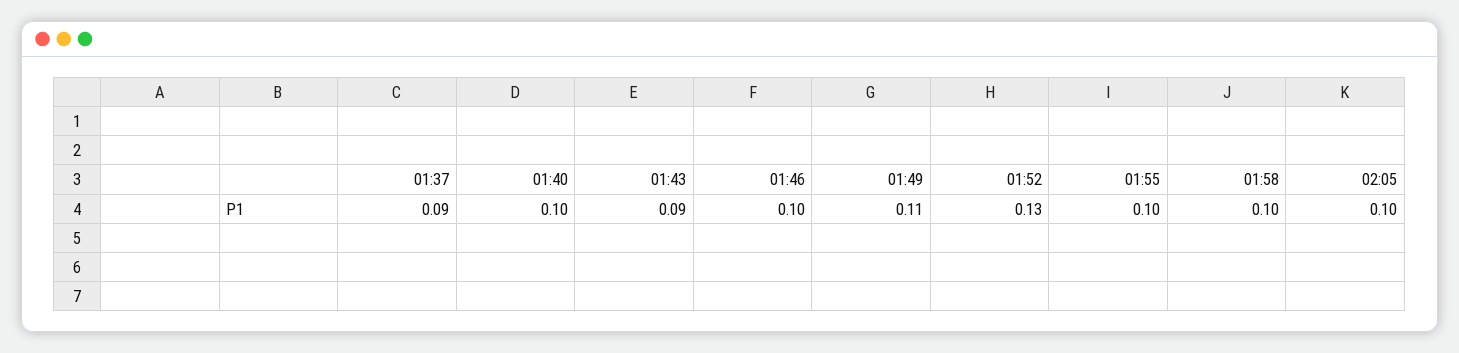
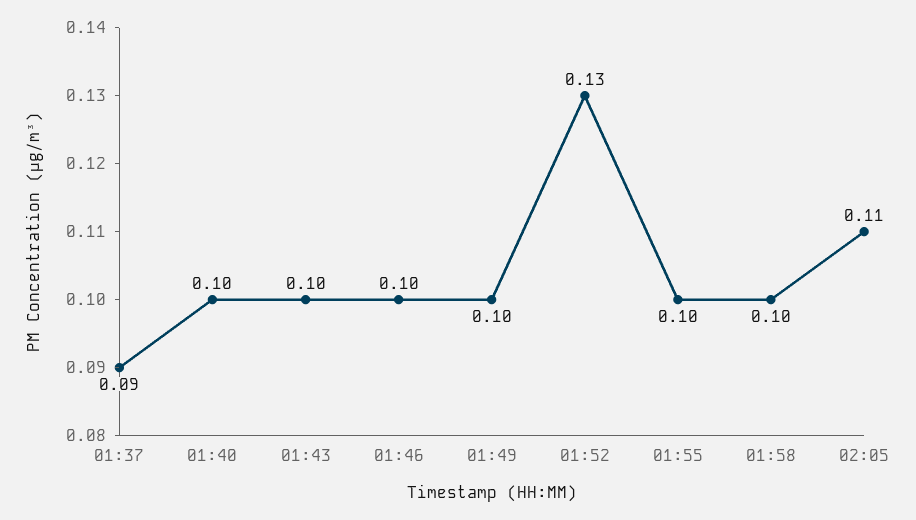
01:43: 0.09 -> 0.1
01:49: 0.11 -> 0.1
02:05: 0.1 -> 0.11

